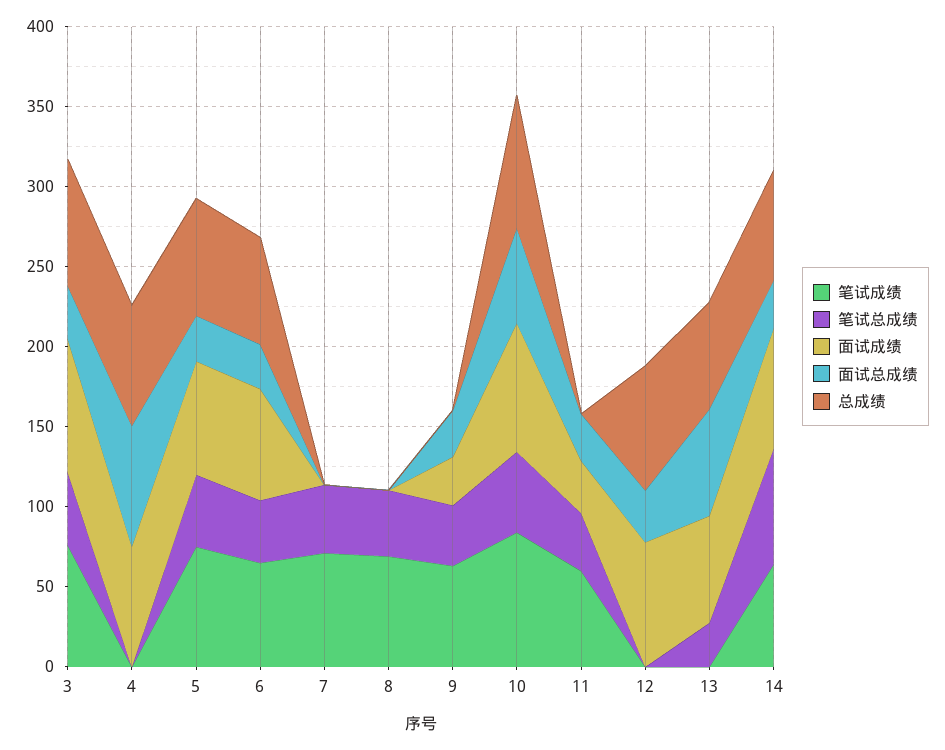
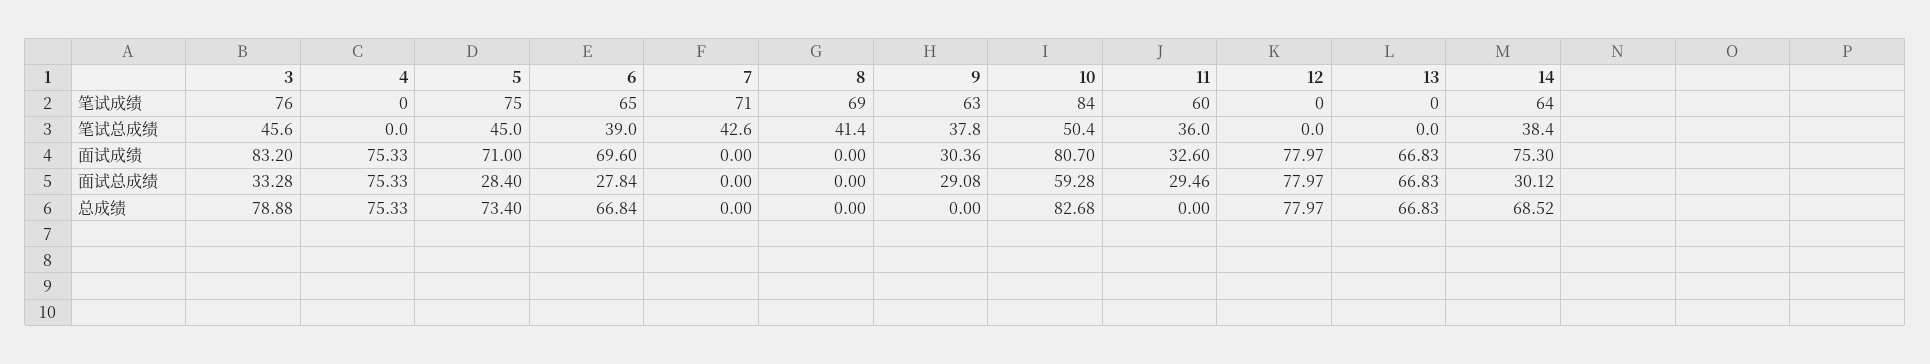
面试总成绩, 12: 30 -> 77.97
笔试总成绩, 13: 30 -> 0
笔试总成绩, 14: 70 -> 38.4

